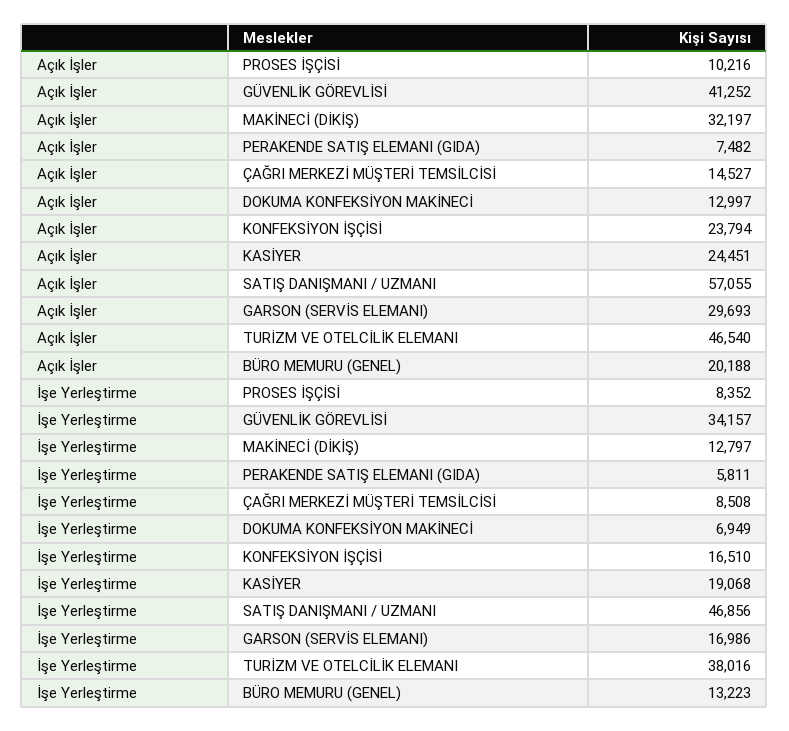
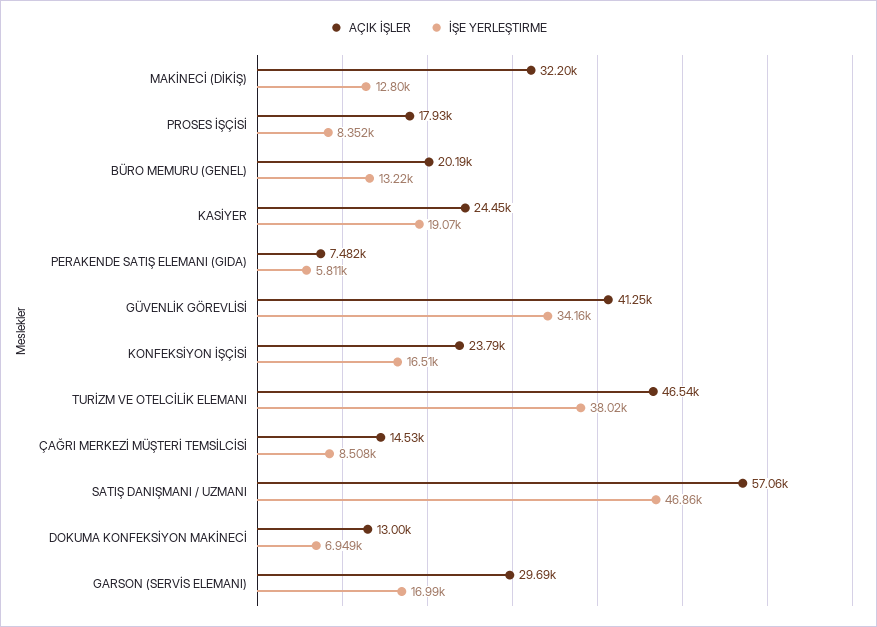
Açık İşler, PROSES İŞÇİSİ: 10216 -> 17930

